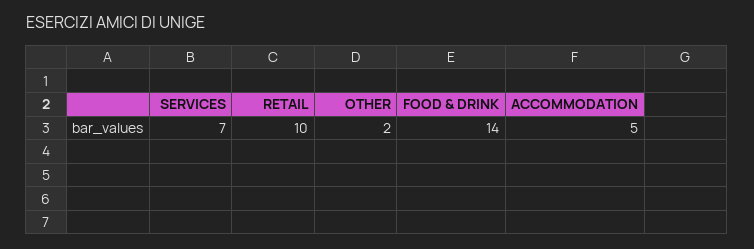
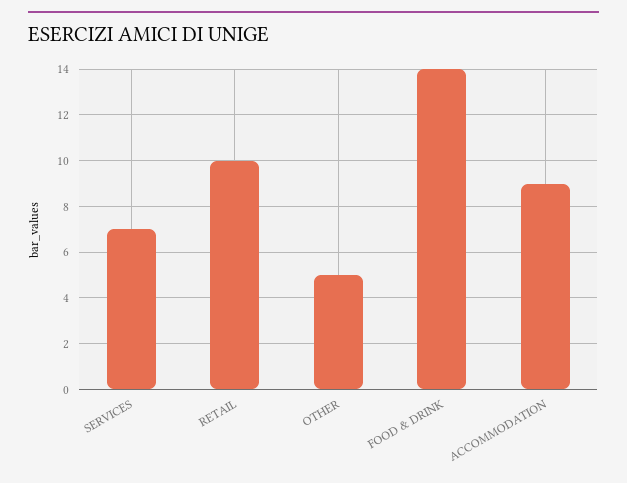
OTHER: 2 -> 5
ACCOMMODATION: 5 -> 9

